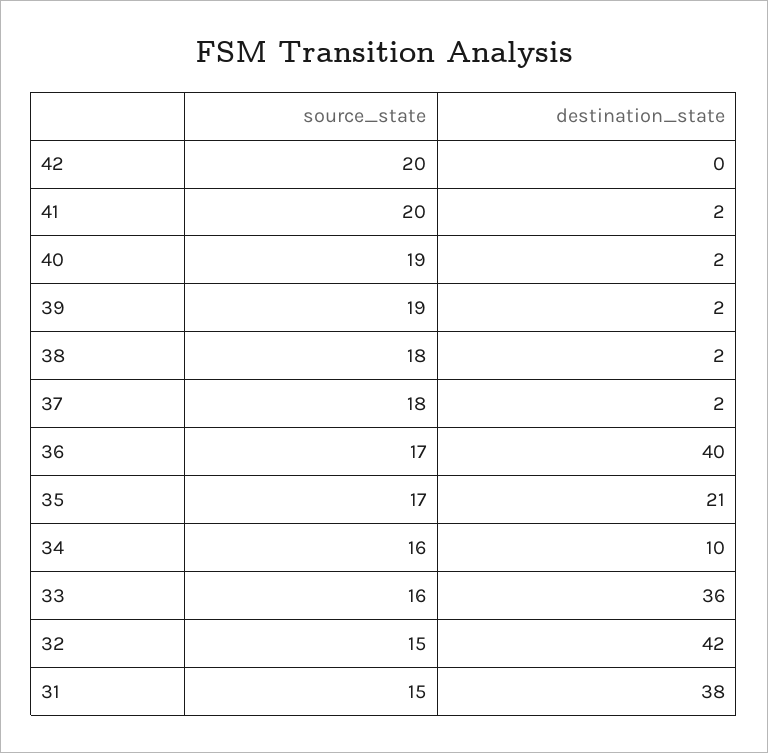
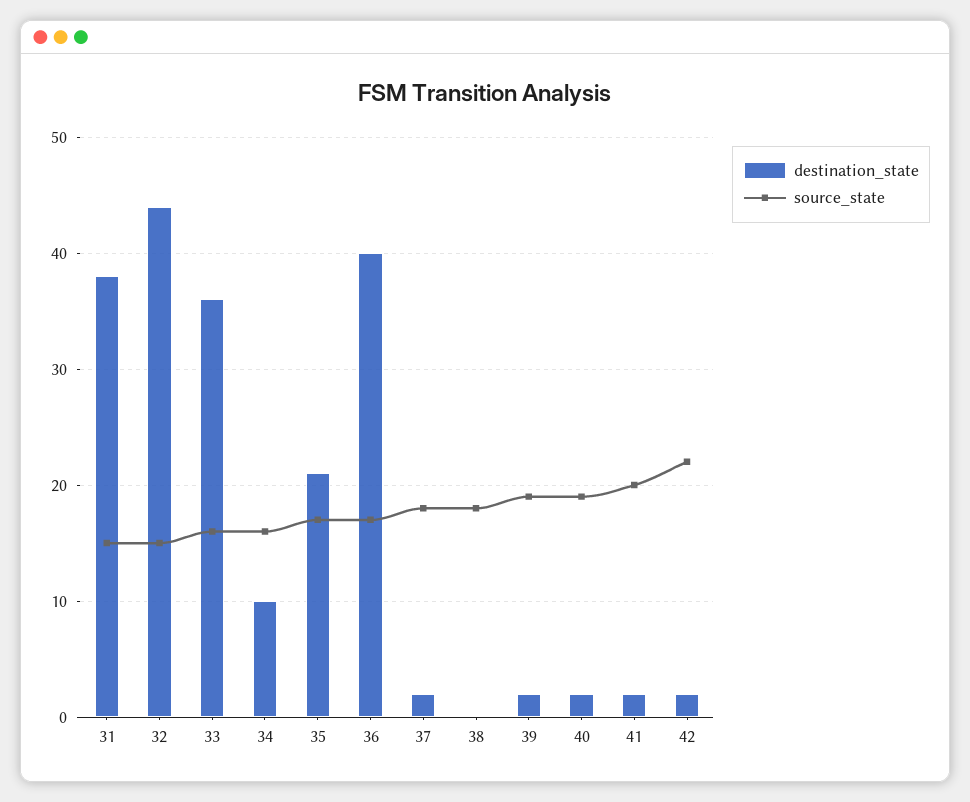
source_state, 42: 20 -> 22
destination_state, 42: 0 -> 2
destination_state, 38: 2 -> 0
destination_state, 32: 42 -> 44

